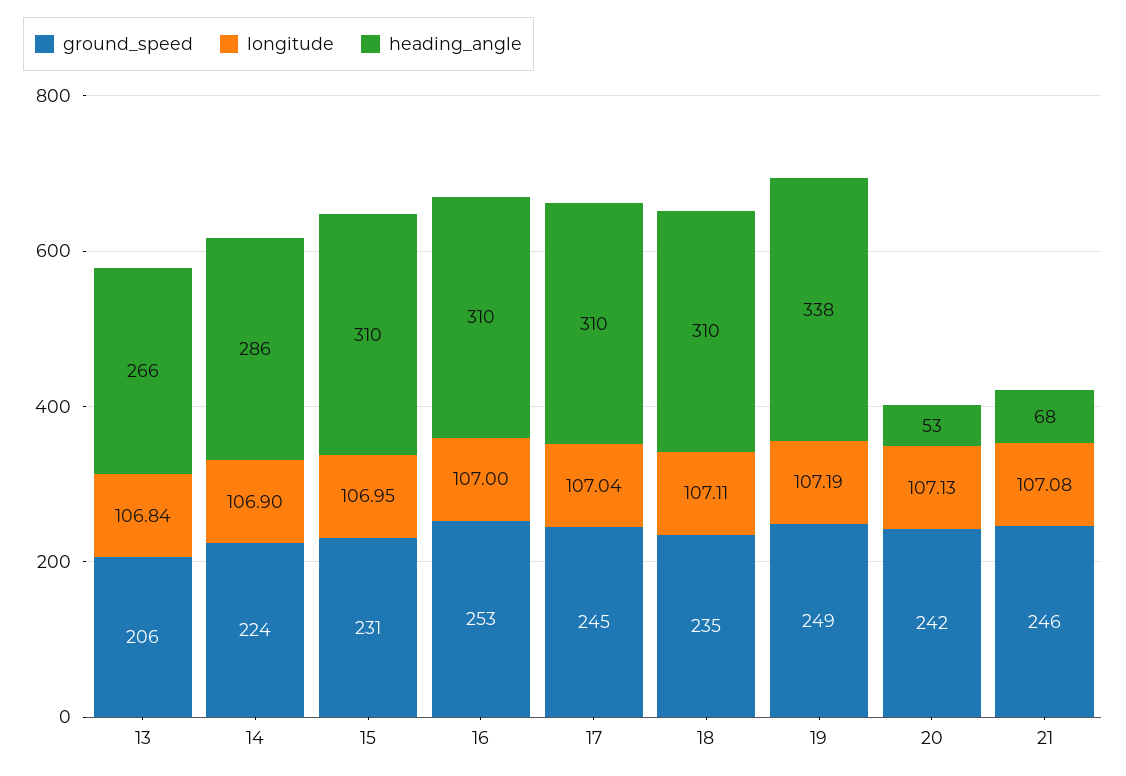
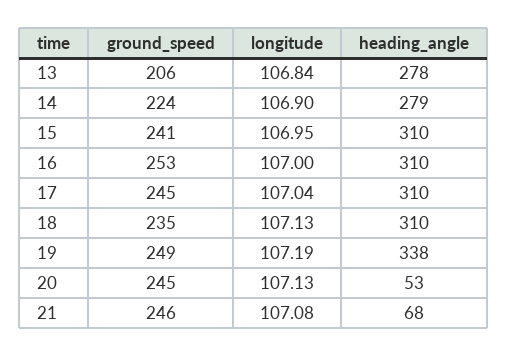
heading_angle, 13: 266 -> 278
heading_angle, 14: 286 -> 279
ground_speed, 15: 231 -> 241
longitude, 18: 107.11 -> 107.13
ground_speed, 20: 242 -> 245

